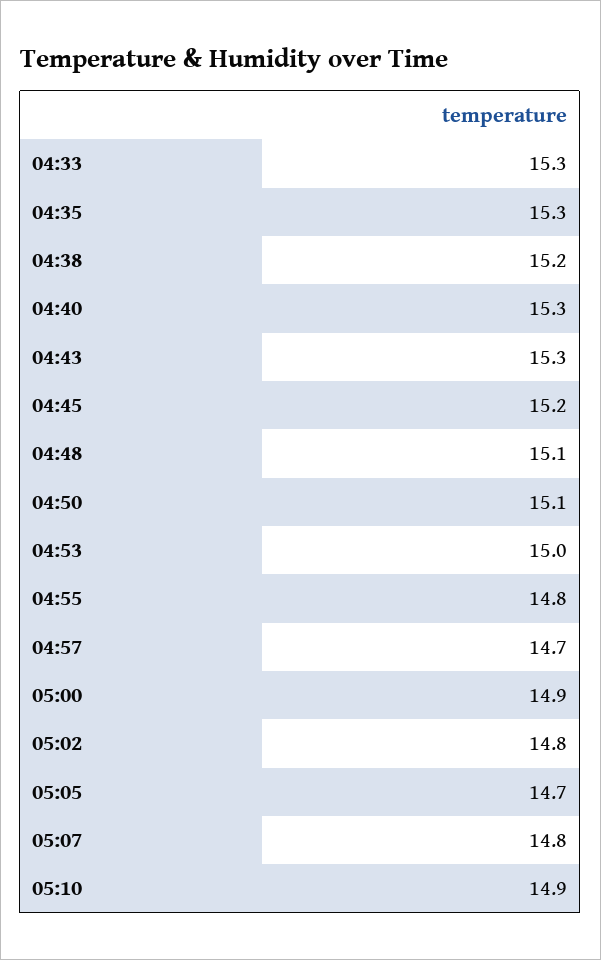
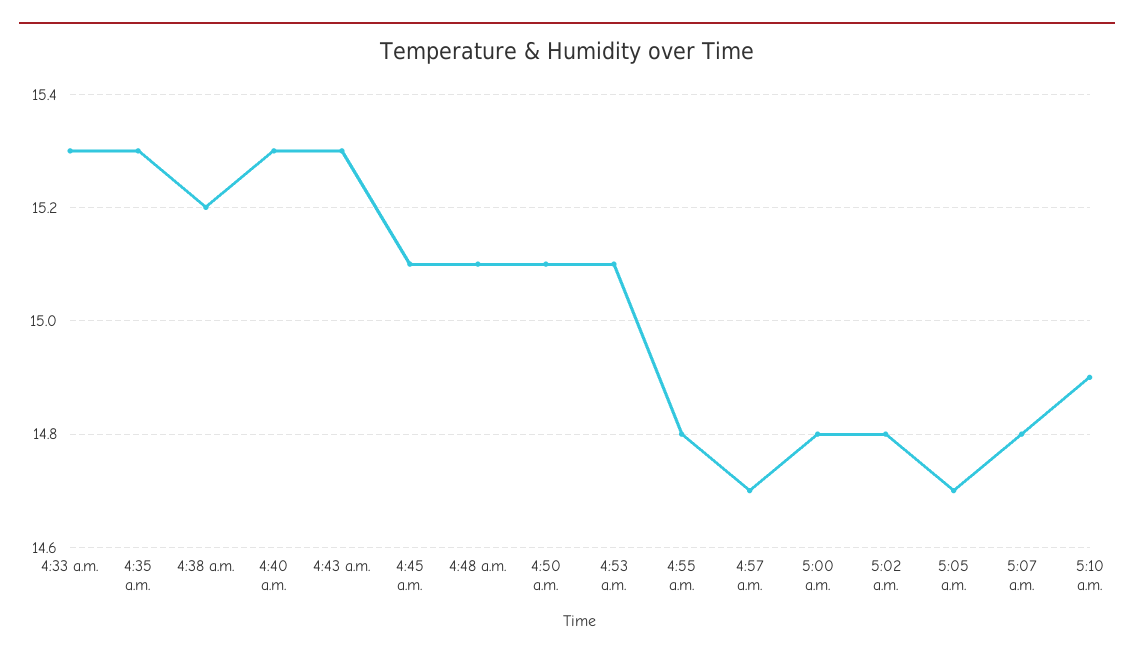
04:45: 15.2 -> 15.1
04:53: 15 -> 15.1
05:00: 14.9 -> 14.8

